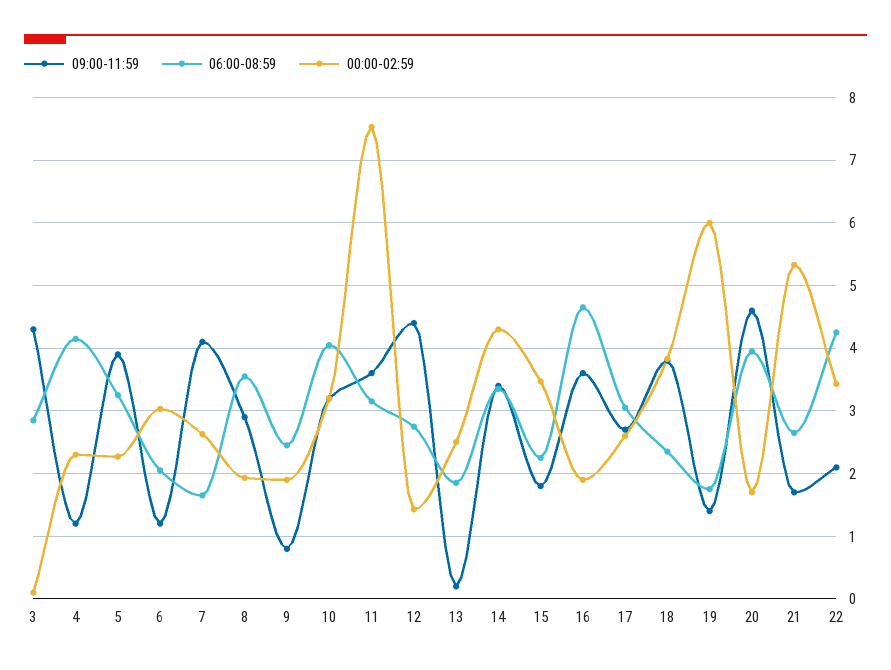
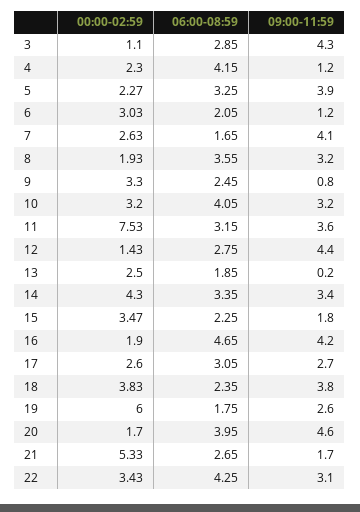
00:00-02:59, 3: 0.1 -> 1.1
09:00-11:59, 8: 2.9 -> 3.2
00:00-02:59, 9: 1.9 -> 3.3
09:00-11:59, 16: 3.6 -> 4.2
09:00-11:59, 19: 1.4 -> 2.6
09:00-11:59, 22: 2.1 -> 3.1

